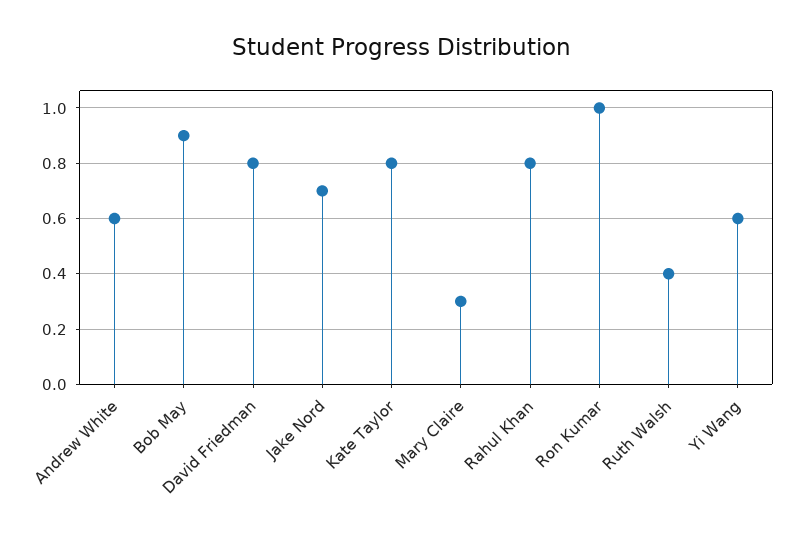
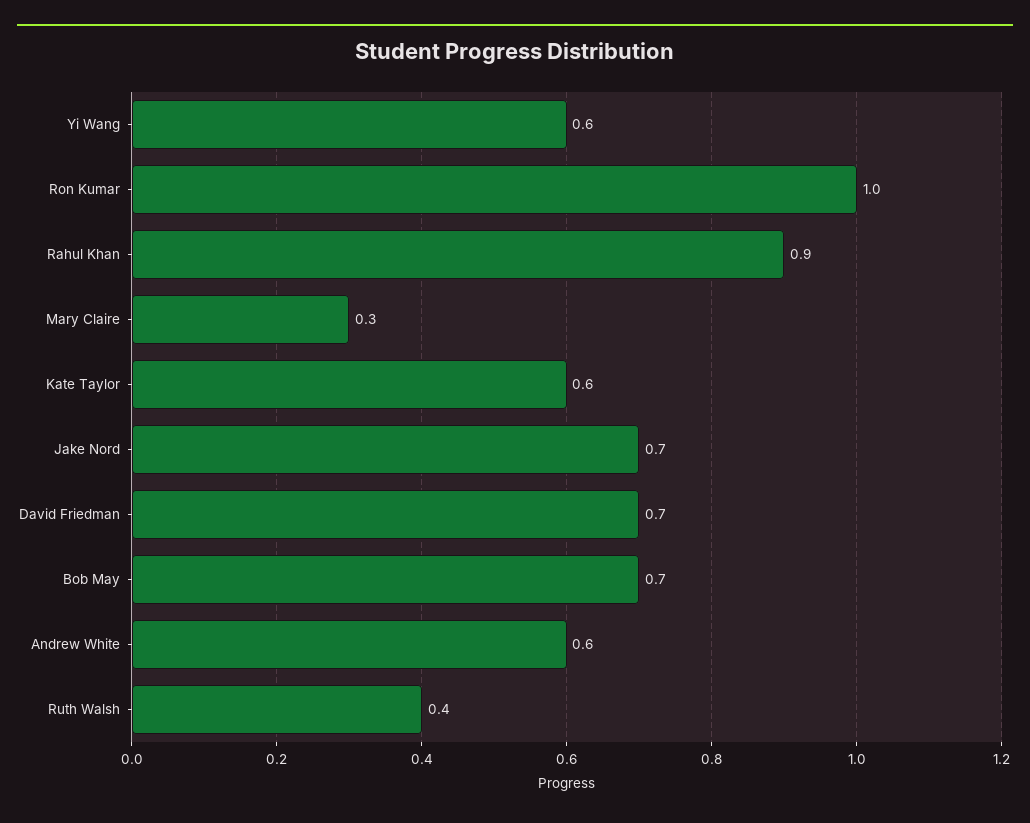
Bob May: 0.9 -> 0.7
David Friedman: 0.8 -> 0.7
Kate Taylor: 0.8 -> 0.6
Rahul Khan: 0.8 -> 0.9

